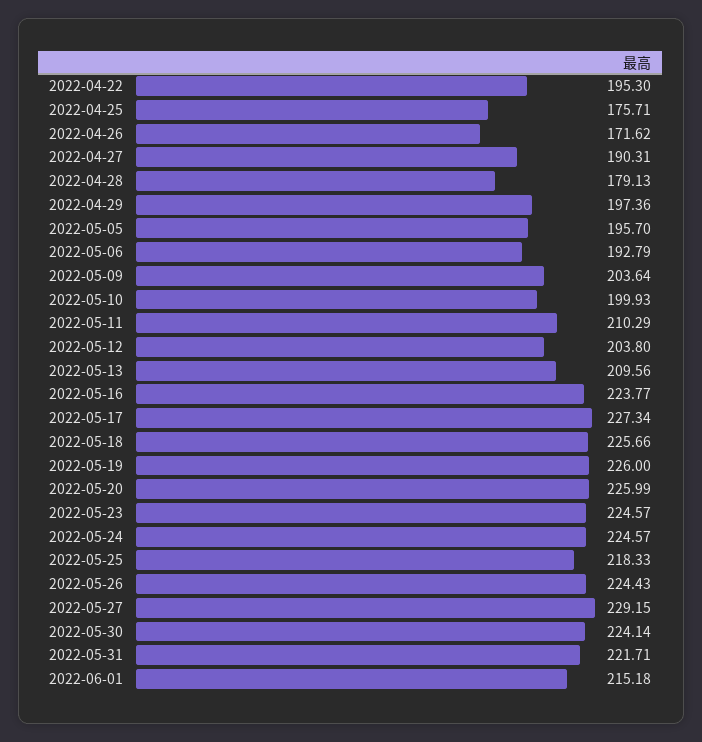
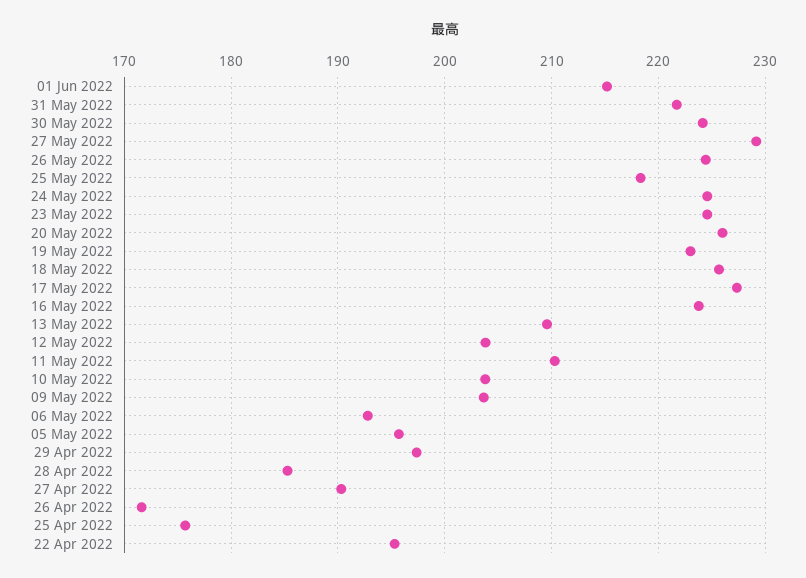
2022-04-28: 179.13 -> 185
2022-05-10: 199.93 -> 204
2022-05-19: 226 -> 223

